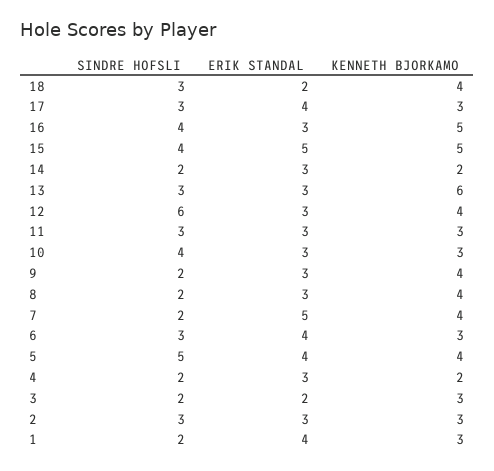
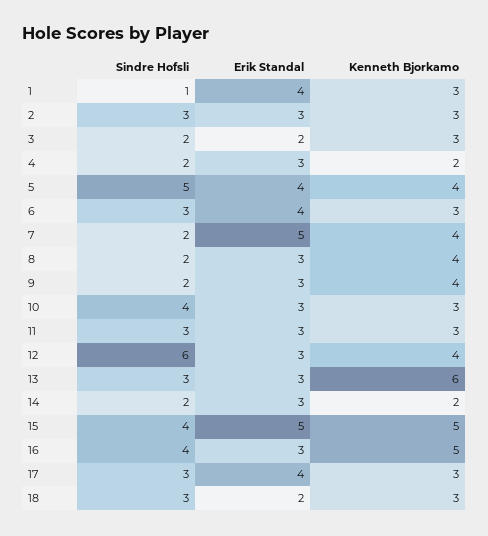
KENNETH BJORKAMO, 18: 4 -> 3
SINDRE HOFSLI, 1: 2 -> 1

